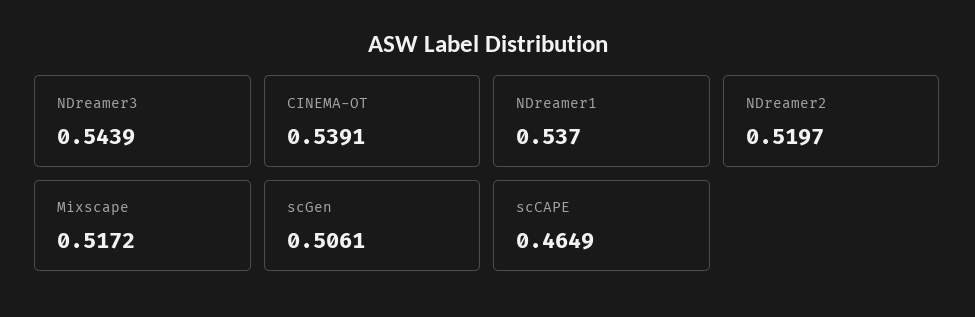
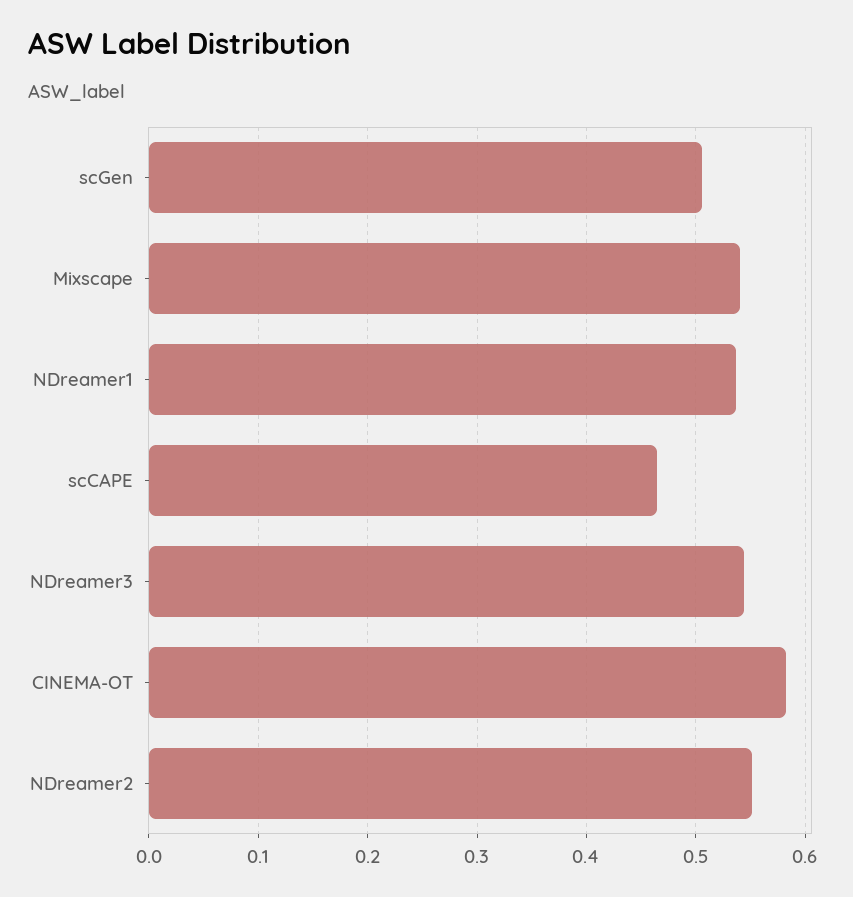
CINEMA-OT: 0.5391 -> 0.58
NDreamer2: 0.5197 -> 0.55
Mixscape: 0.5172 -> 0.54

